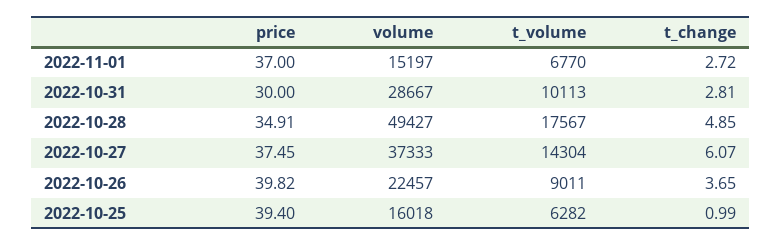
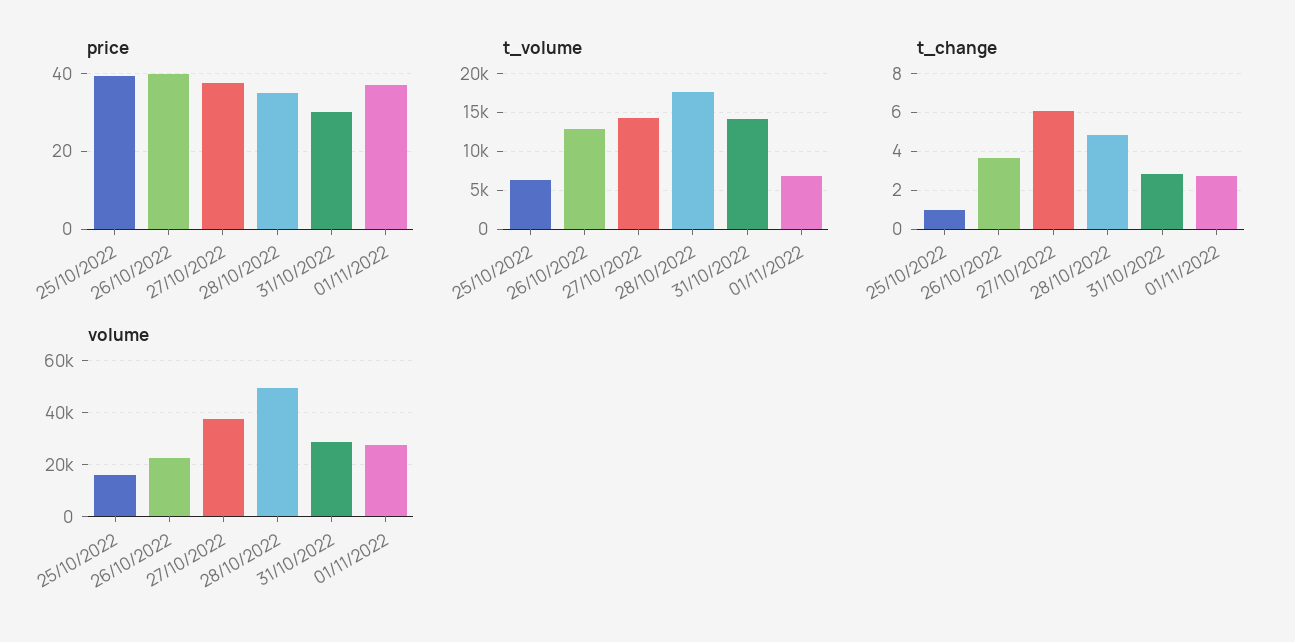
volume, 2022-11-01: 15197 -> 27500
t_volume, 2022-10-31: 10113 -> 14000
t_volume, 2022-10-26: 9011 -> 13000

